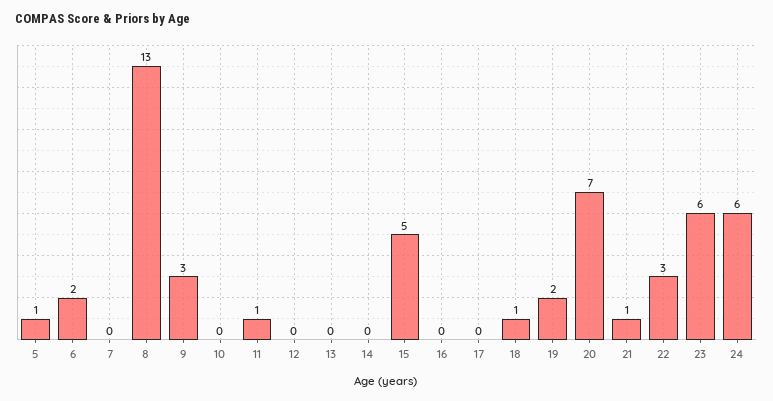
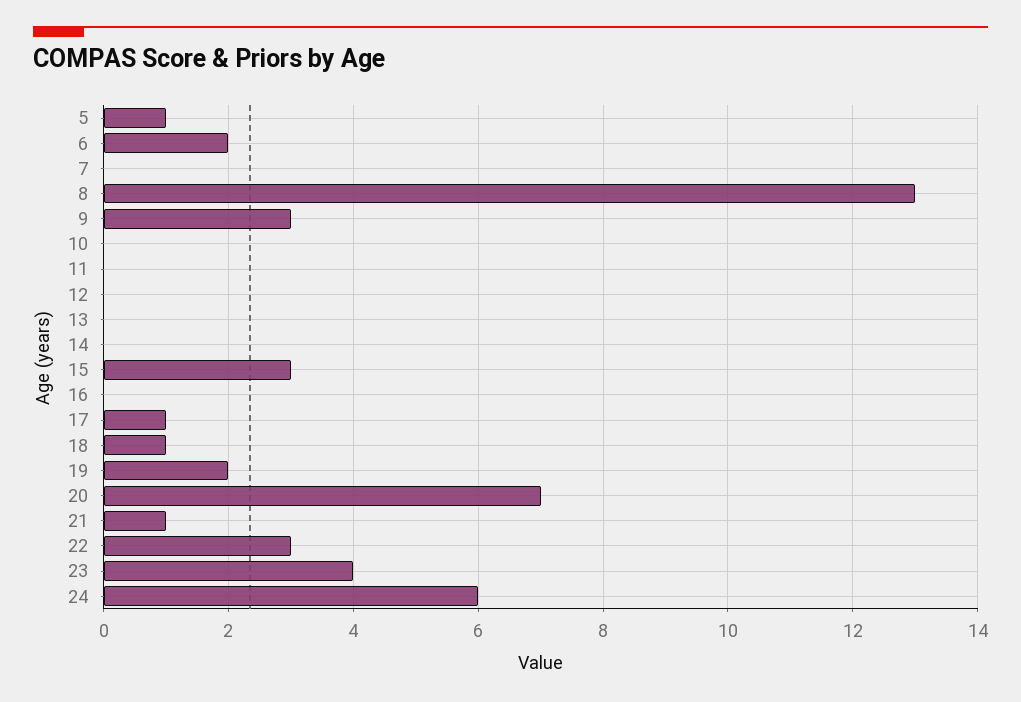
11: 1 -> 0
15: 5 -> 3
17: 0 -> 1
23: 6 -> 4

